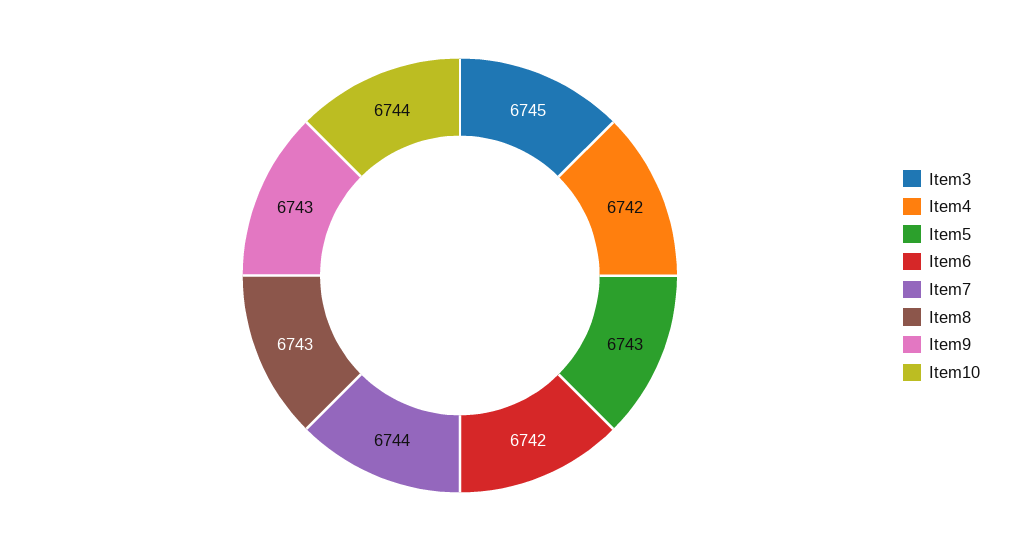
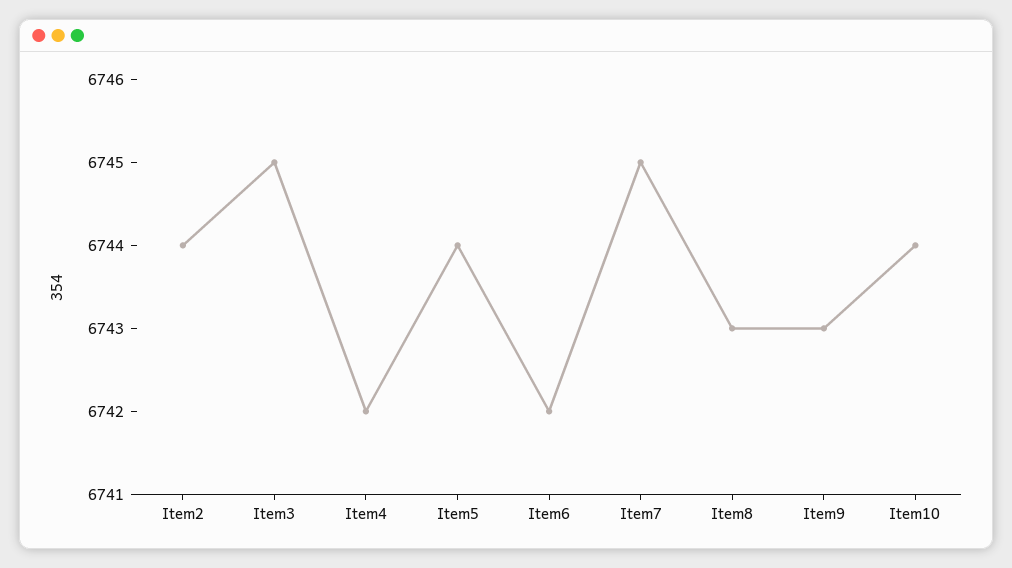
Item5: 6743 -> 6744
Item7: 6744 -> 6745
Item2: none -> 6744

